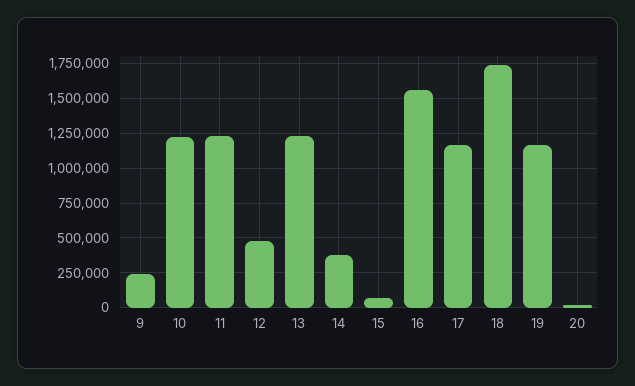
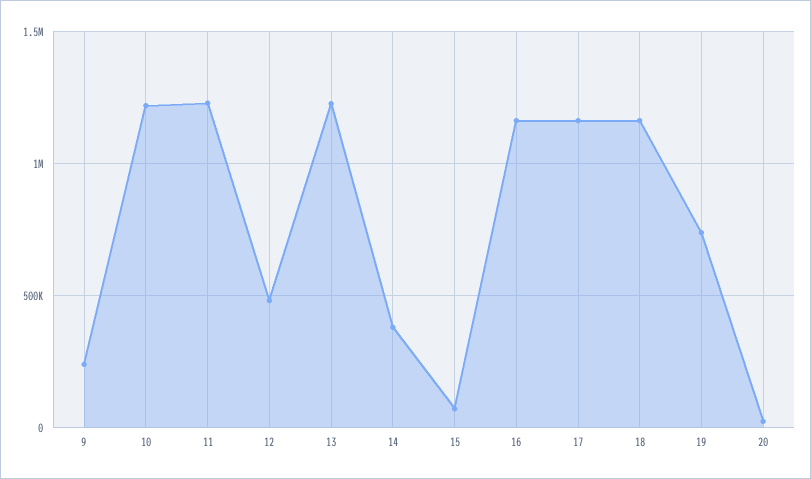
16: 1550000 -> 1150000
18: 1750000 -> 1150000
19: 1150000 -> 750000

